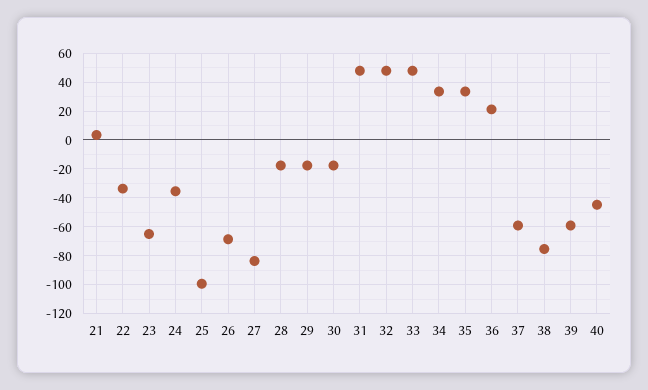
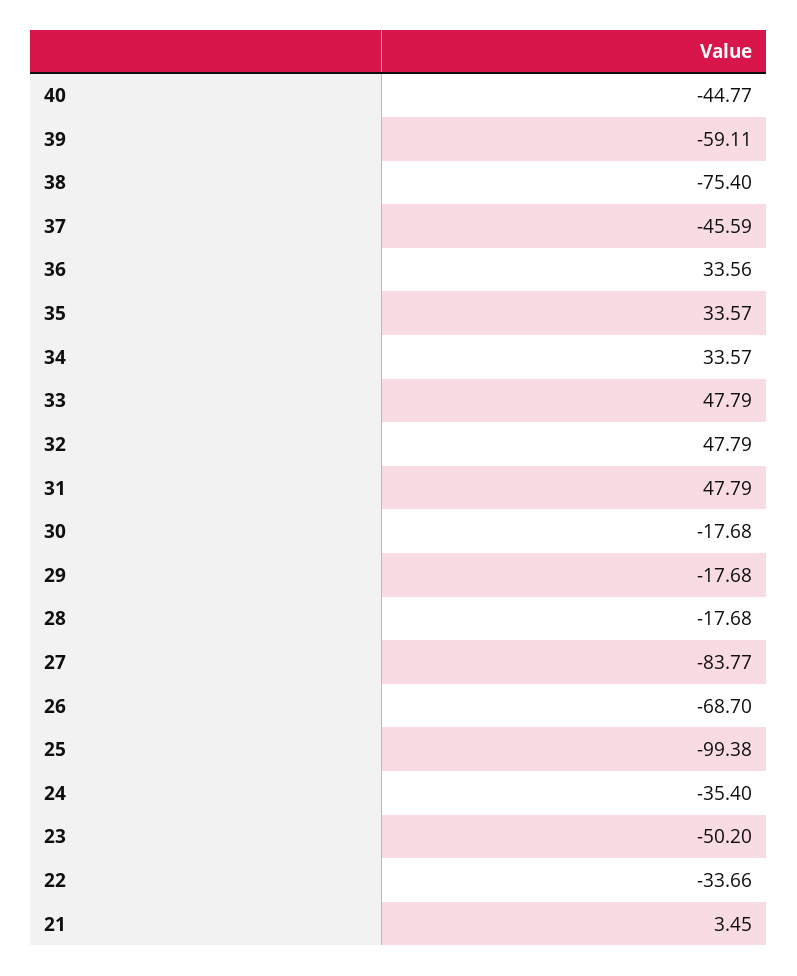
23: -65 -> -50.2
36: 20 -> 33.56
37: -60 -> -45.59

